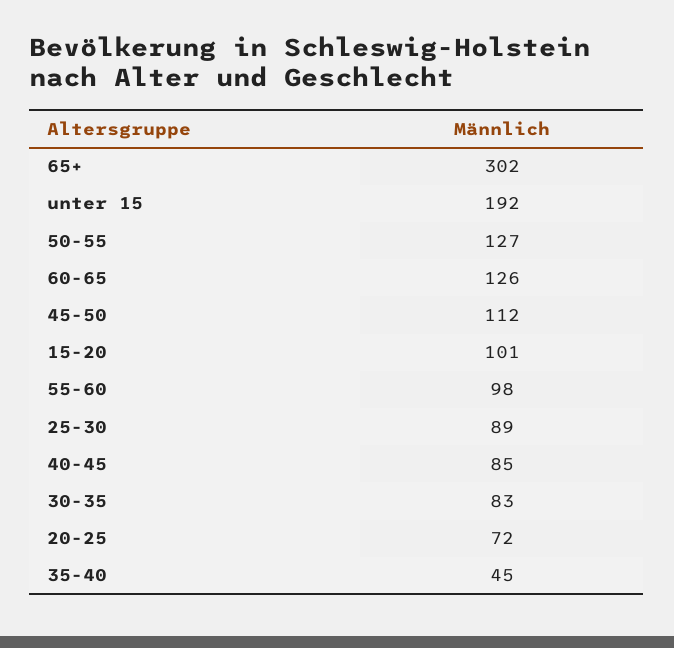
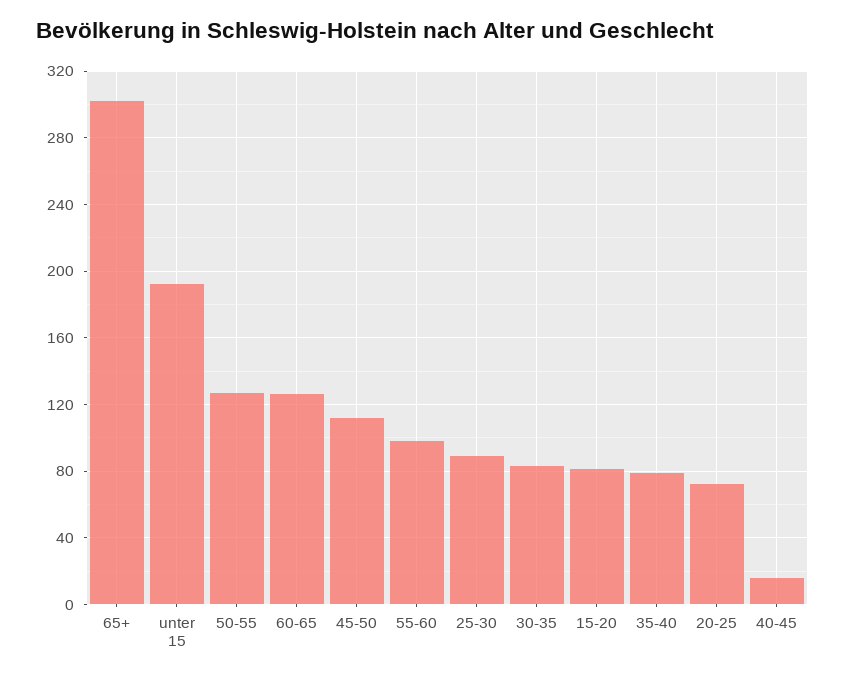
15-20: 101 -> 80
40-45: 85 -> 15
35-40: 45 -> 80

